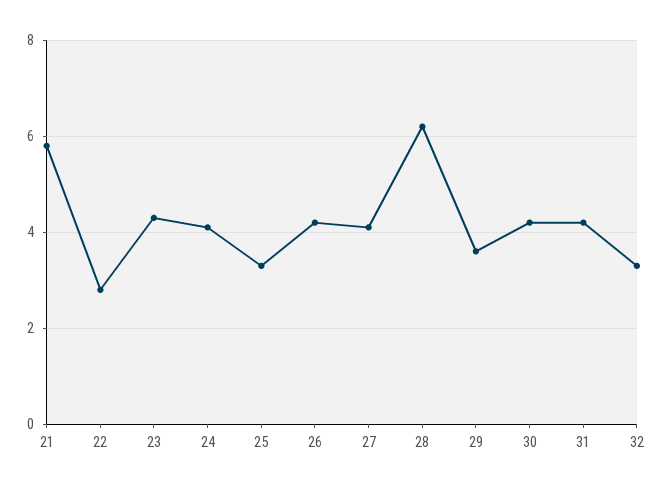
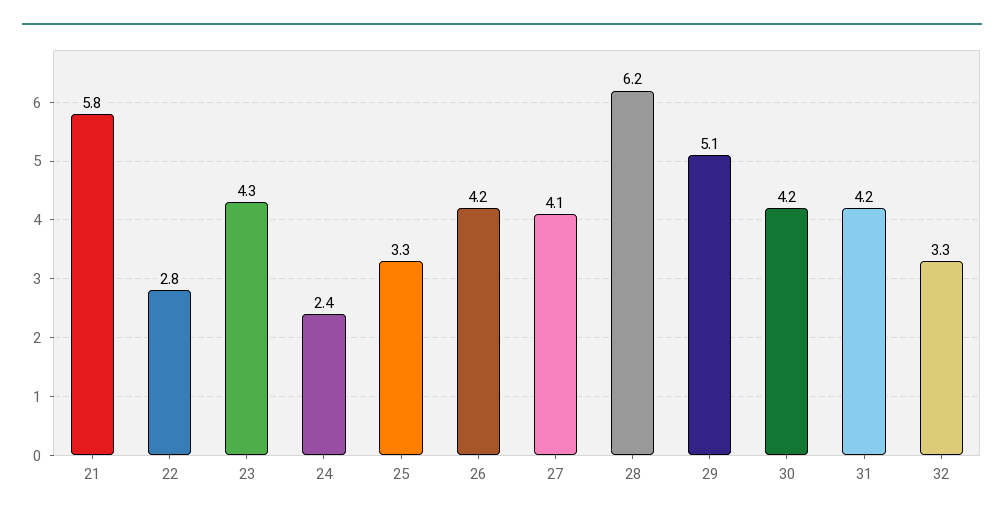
24: 4 -> 2.4
29: 3.5 -> 5.1

